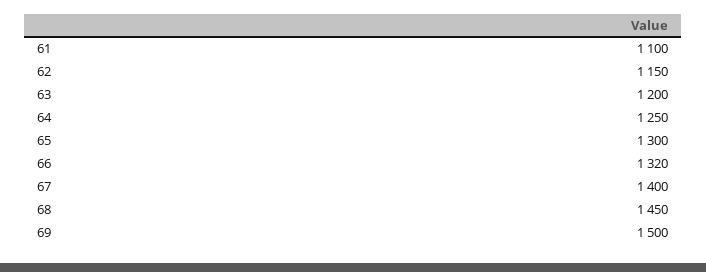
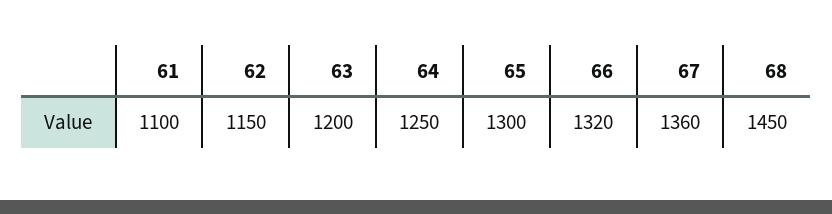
67: 1400 -> 1360
69: 1500 -> none

